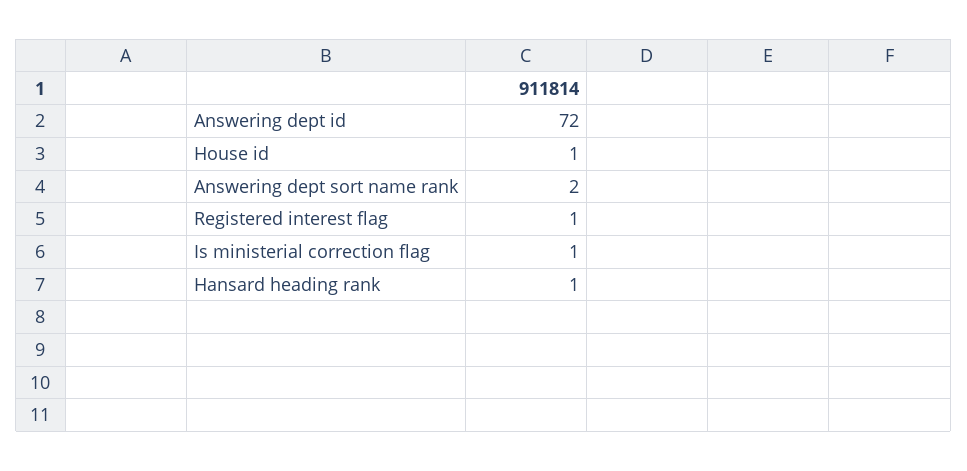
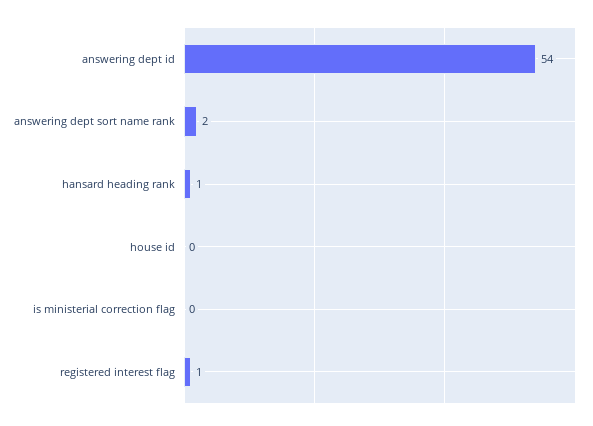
Answering dept id: 72 -> 54
House id: 1 -> 0
Is ministerial correction flag: 1 -> 0

